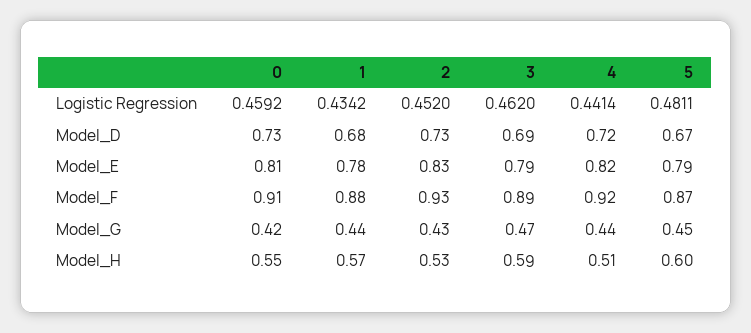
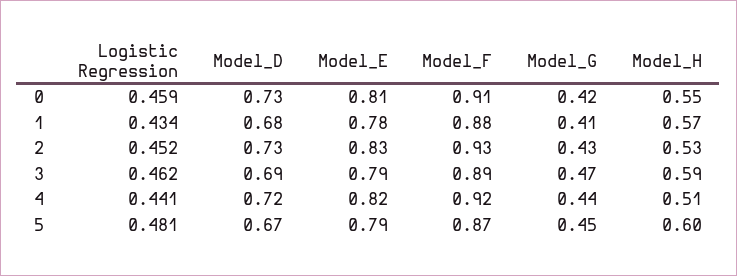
1, Model_G: 0.44 -> 0.41

